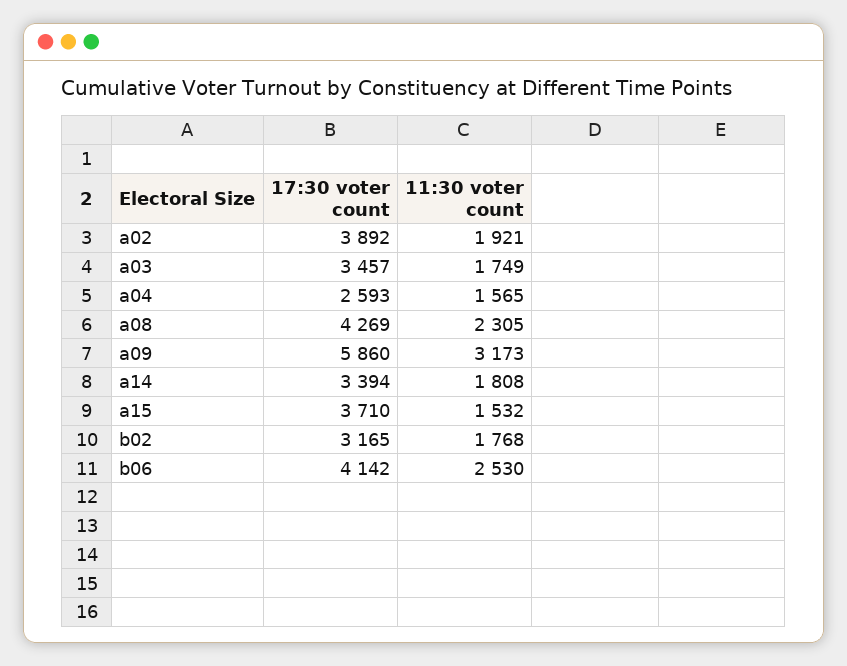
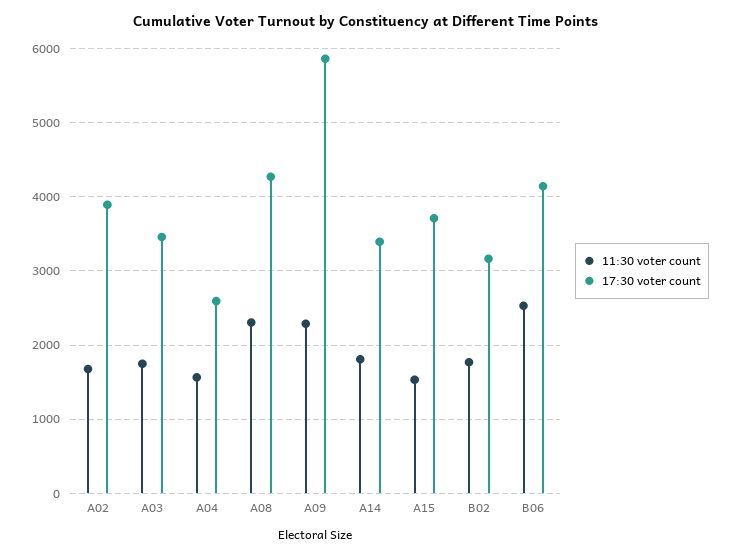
11:30 voter count, a02: 1921 -> 1700
11:30 voter count, a09: 3173 -> 2300

